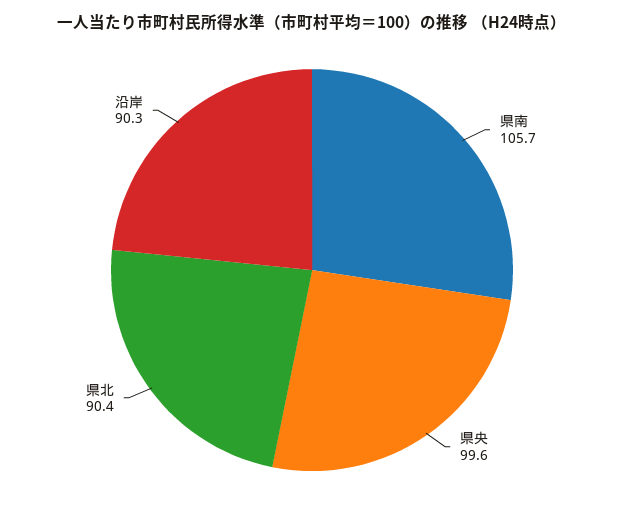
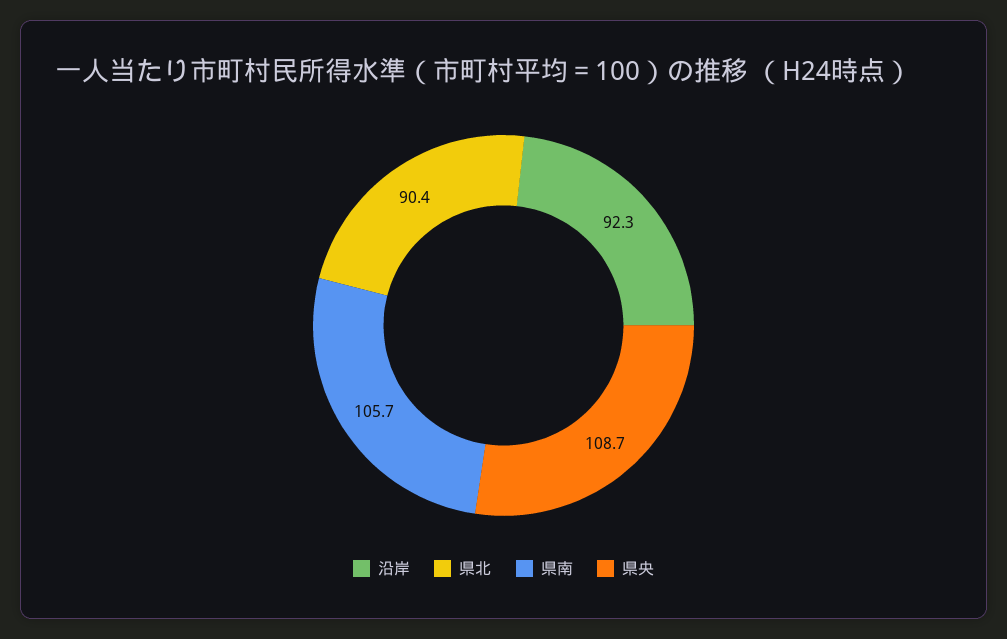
県央: 99.6 -> 108.7
沿岸: 90.3 -> 92.3

